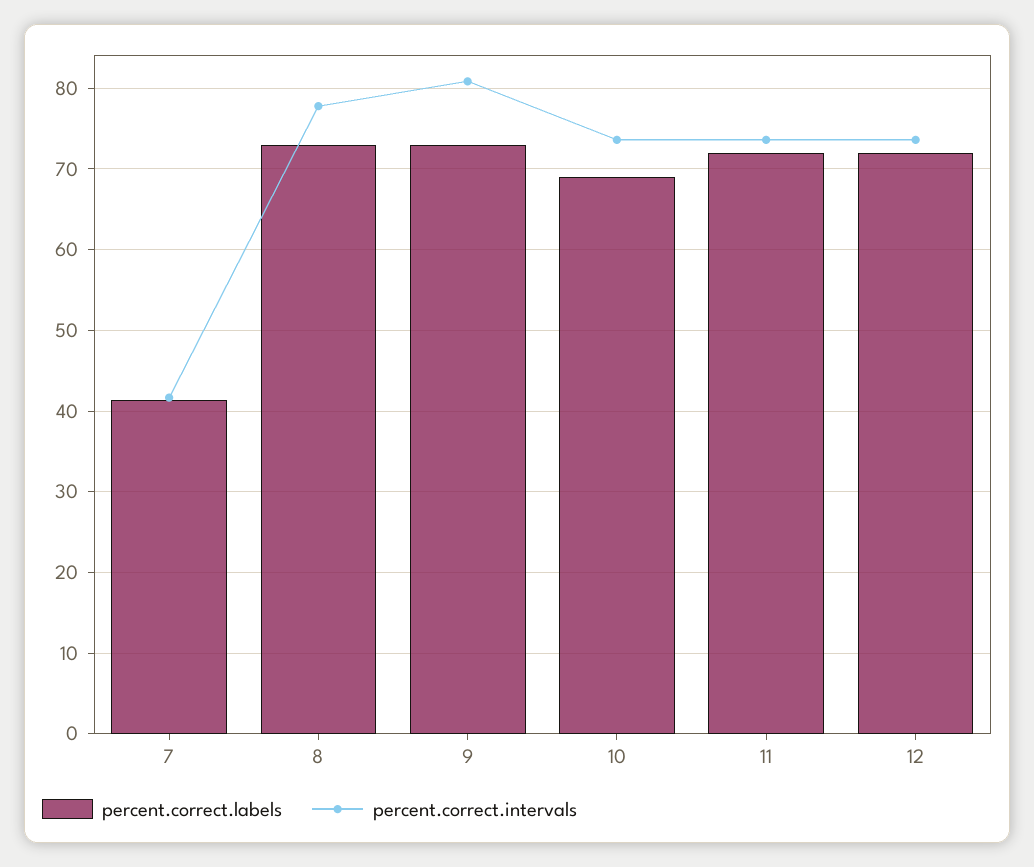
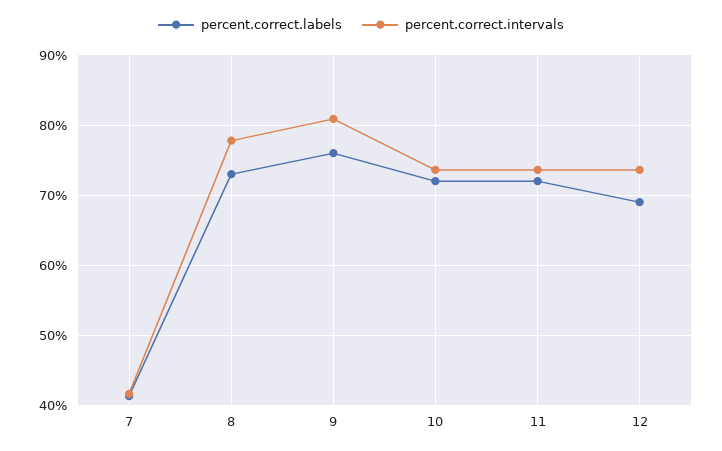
percent.correct.labels, 9: 73 -> 76
percent.correct.labels, 10: 69 -> 72
percent.correct.labels, 12: 72 -> 69

